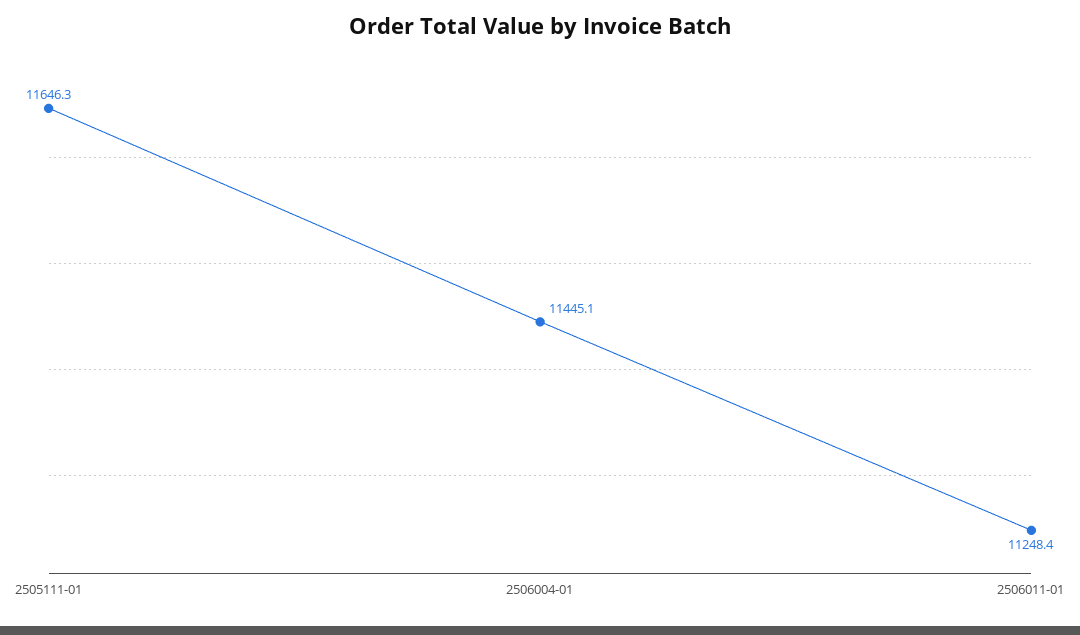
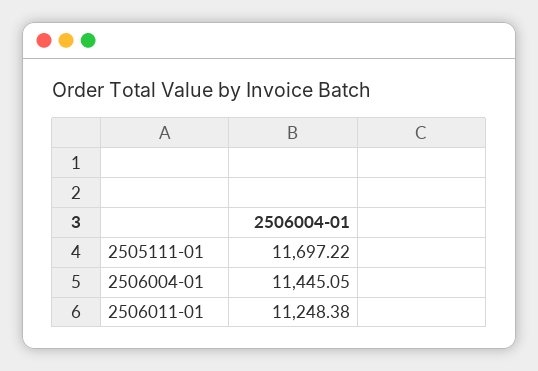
2505111-01: 11646.3 -> 11697.22

